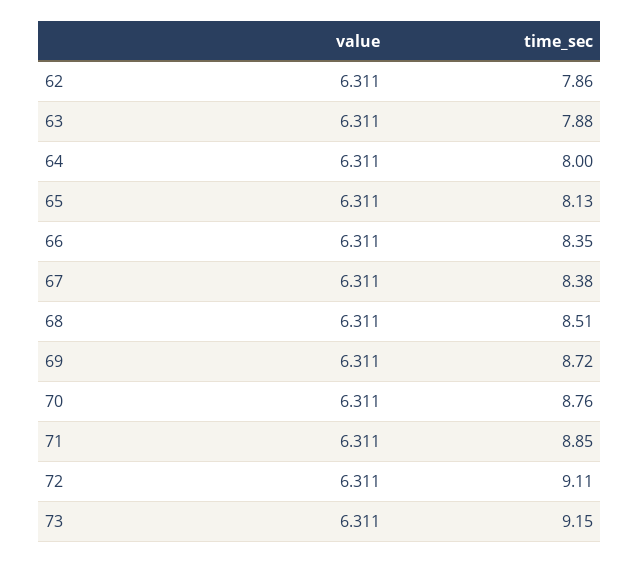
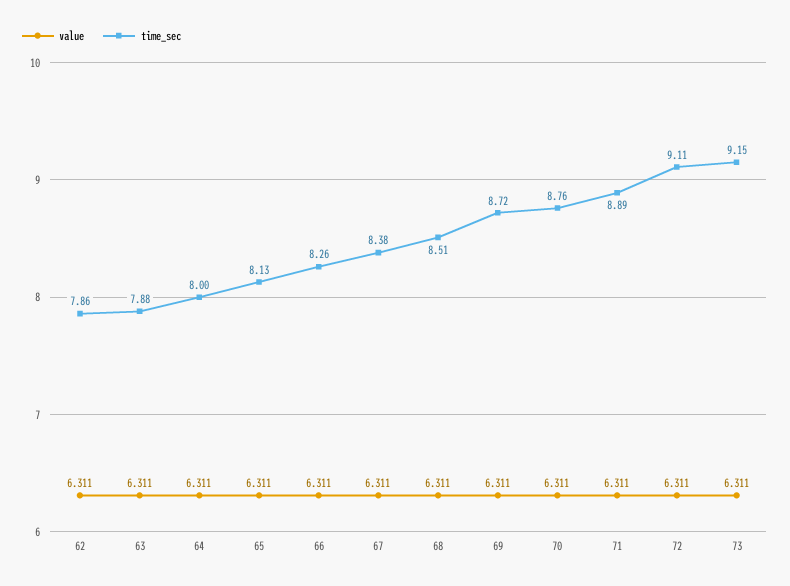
time_sec, 66: 8.35 -> 8.26
time_sec, 71: 8.85 -> 8.89

